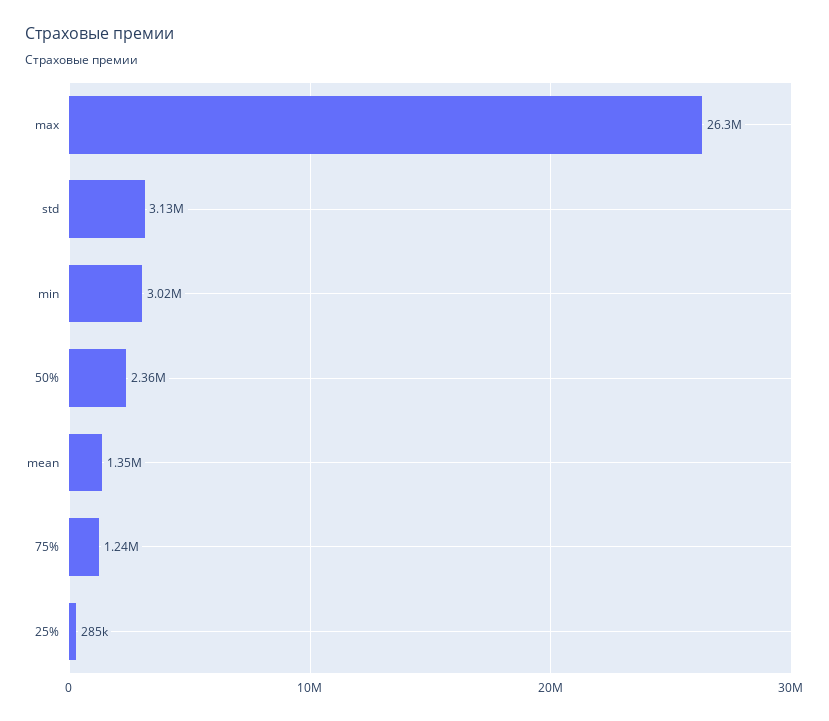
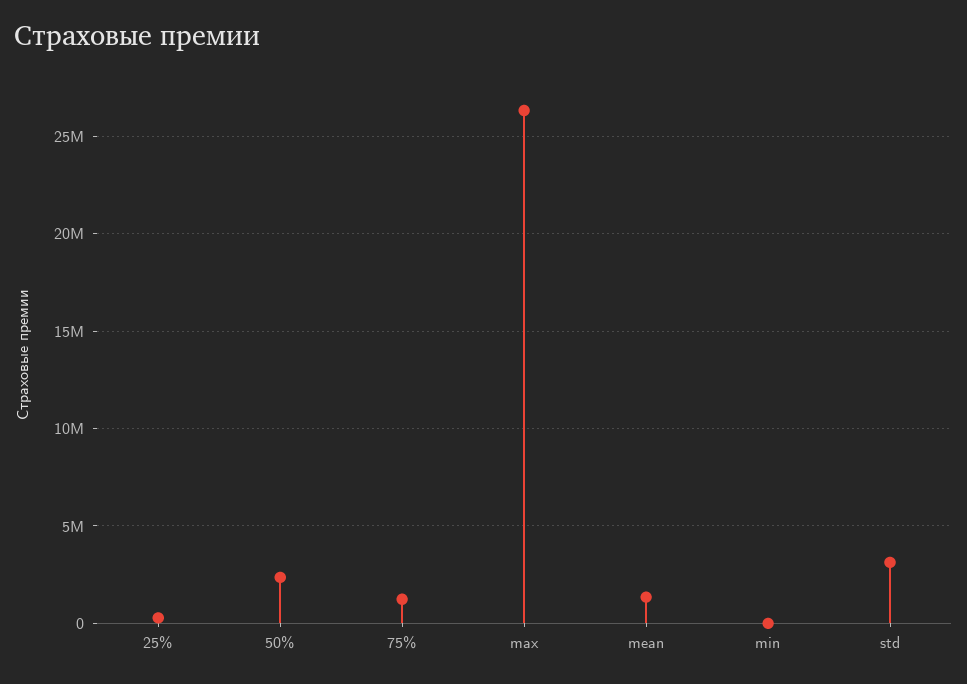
min: 3020000 -> 0

